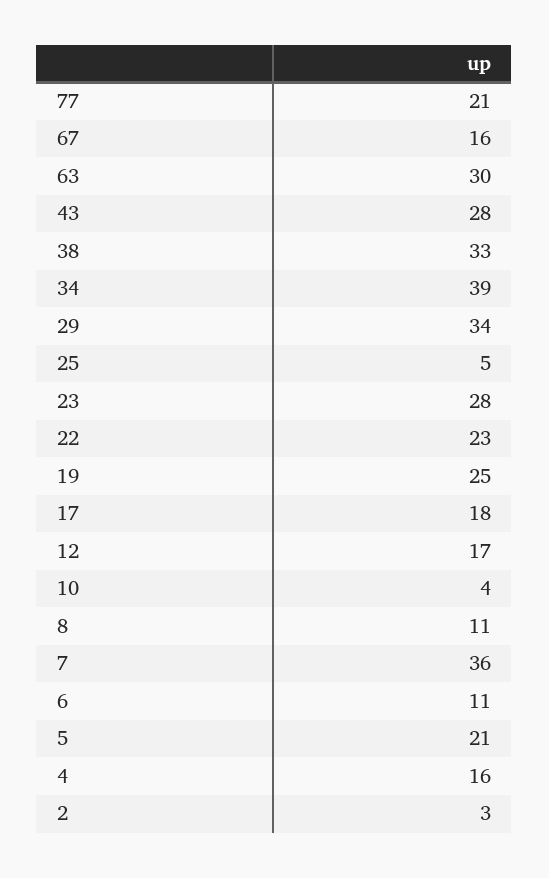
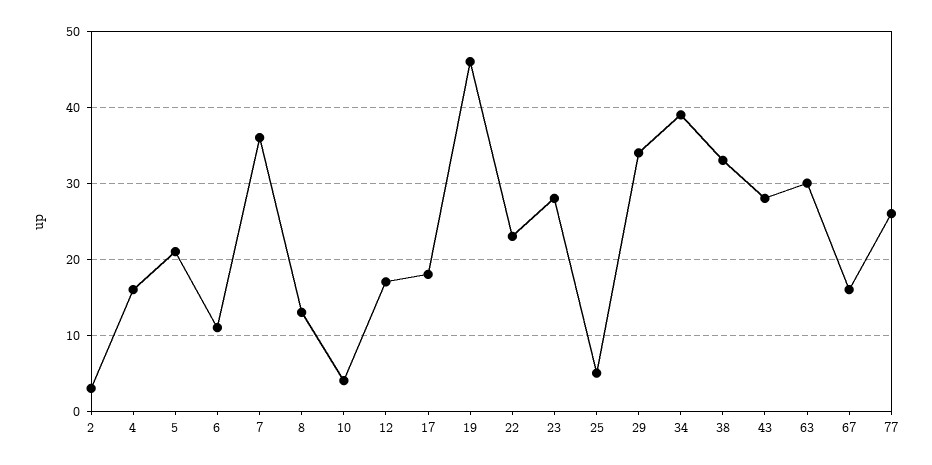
77: 21 -> 26
19: 25 -> 46
8: 11 -> 13

